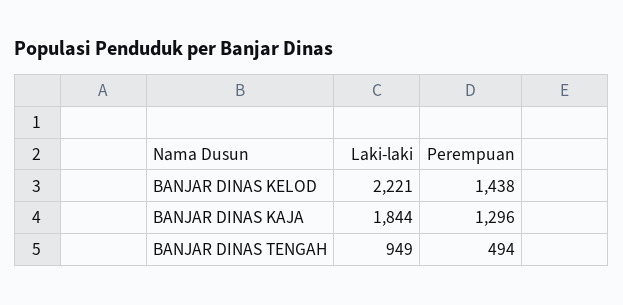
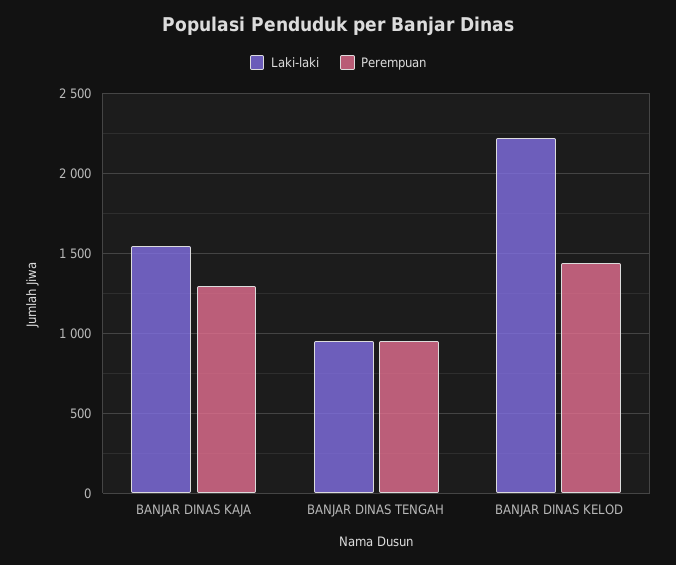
Laki-laki, BANJAR DINAS KAJA: 1844 -> 1550
Perempuan, BANJAR DINAS TENGAH: 494 -> 950

